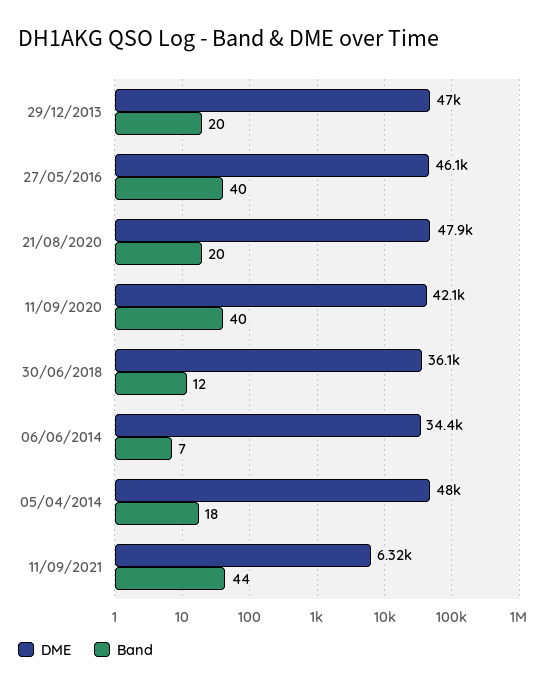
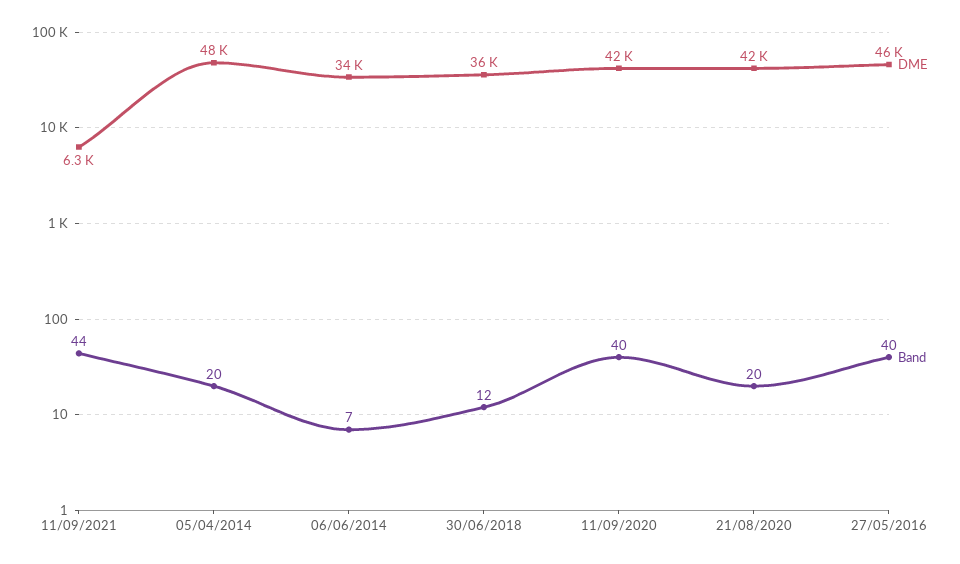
DME, 29/12/2013: 47000 -> none
Band, 29/12/2013: 20 -> none
DME, 21/08/2020: 47900 -> 42000
Band, 05/04/2014: 18 -> 20

